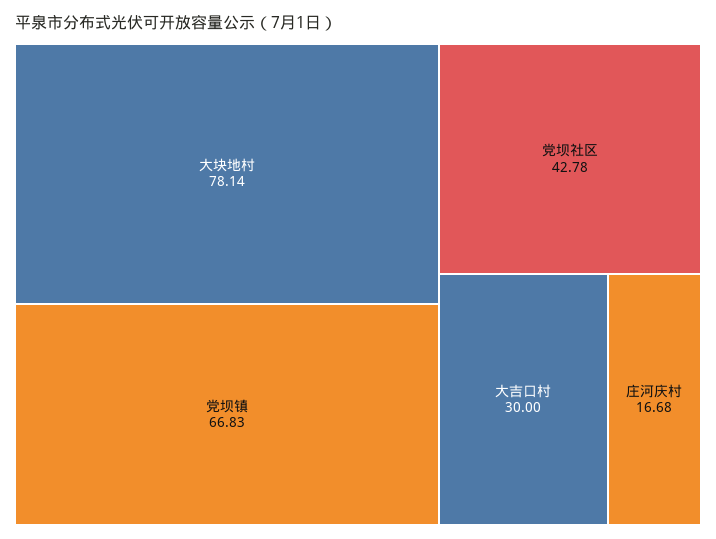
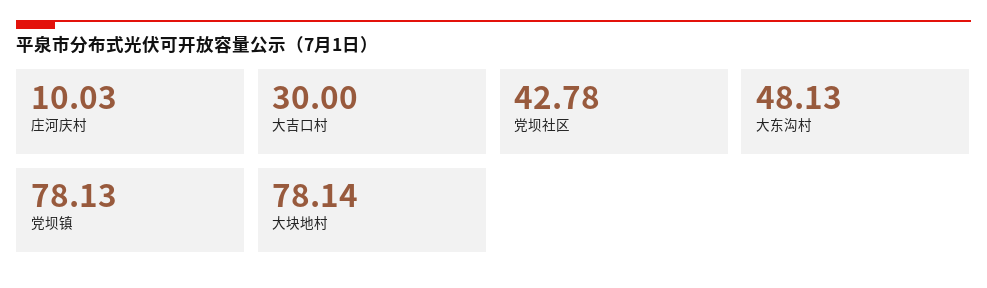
党坝镇: 66.83 -> 78.13
庄河庆村: 16.68 -> 10.03
大东沟村: none -> 48.13

